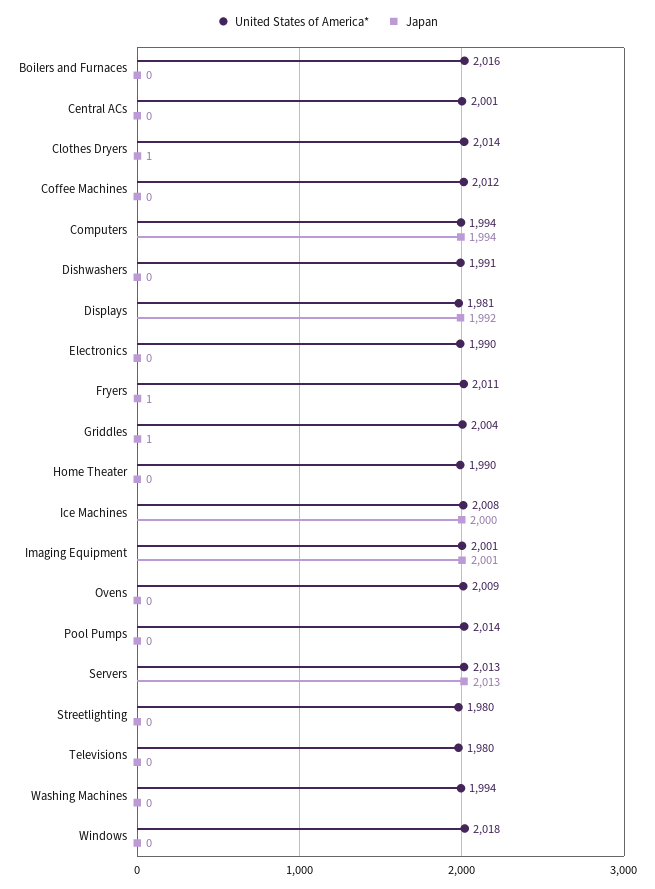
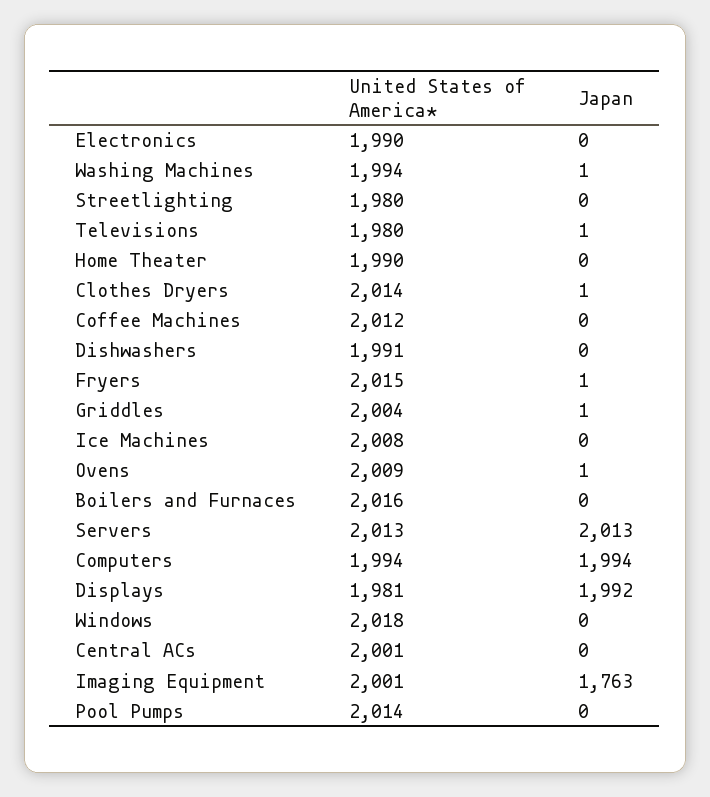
United States of America*, Fryers: 2011 -> 2015
Japan, Ice Machines: 2000 -> 0
Japan, Imaging Equipment: 2001 -> 1763
Japan, Ovens: 0 -> 1
Japan, Televisions: 0 -> 1
Japan, Washing Machines: 0 -> 1

